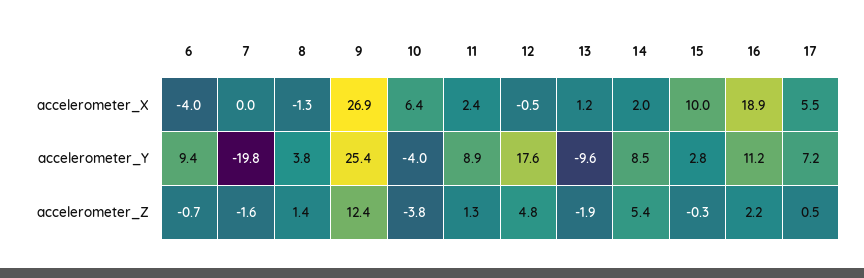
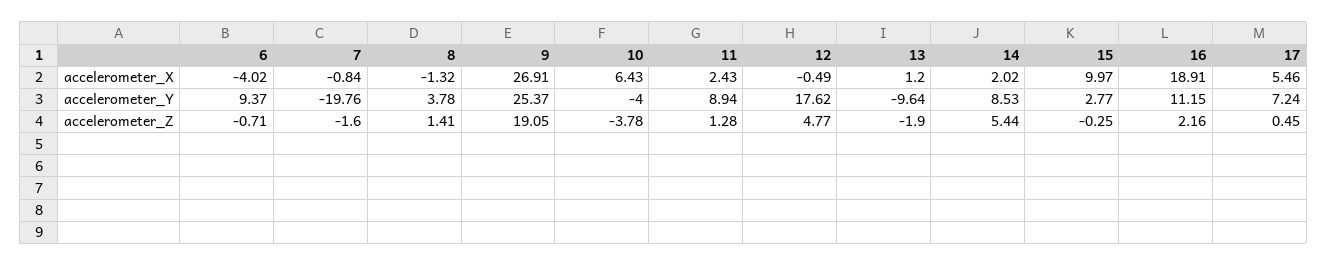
7, accelerometer_X: 0 -> -0.84
9, accelerometer_Z: 12.4 -> 19.05

